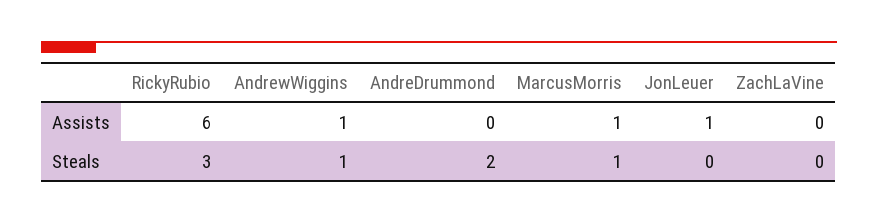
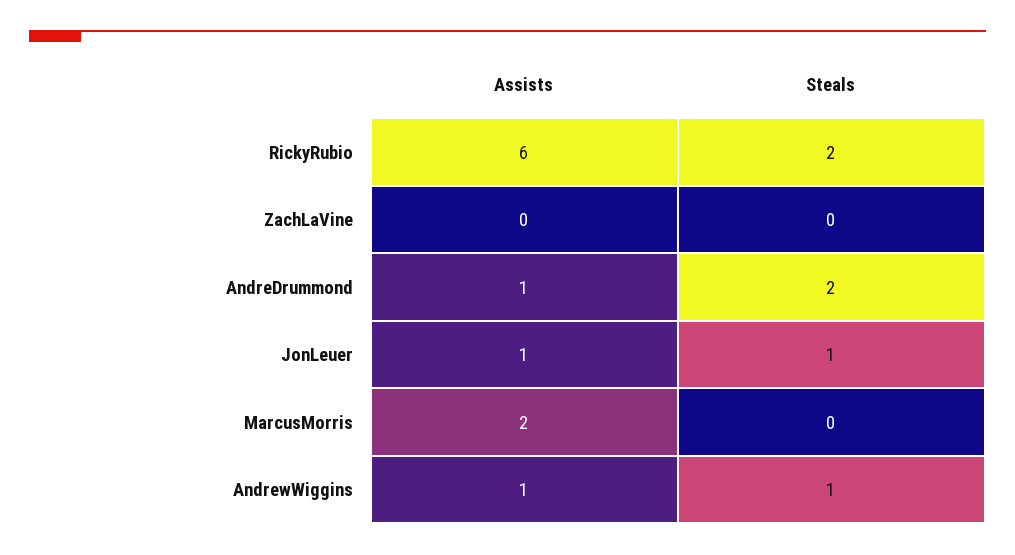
AndreDrummond, Assists: 0 -> 1
MarcusMorris, Assists: 1 -> 2
RickyRubio, Steals: 3 -> 2
MarcusMorris, Steals: 1 -> 0
JonLeuer, Steals: 0 -> 1

